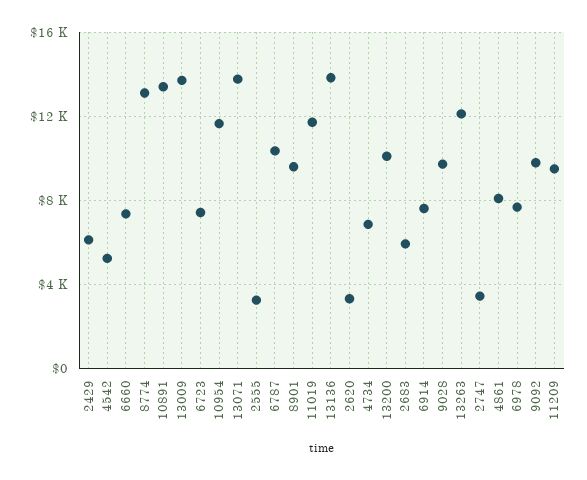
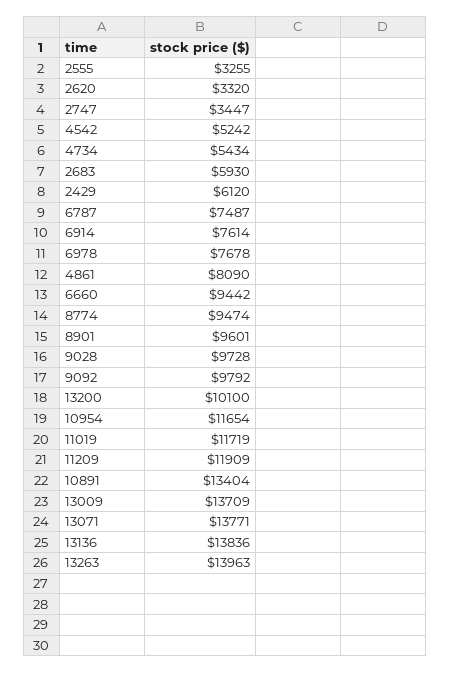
6660: 7500 -> 9442
8774: 13000 -> 9474
6723: 7500 -> none
6787: 10500 -> 7487
4734: 7000 -> 5434
13263: 12000 -> 13963
11209: 9500 -> 11909

